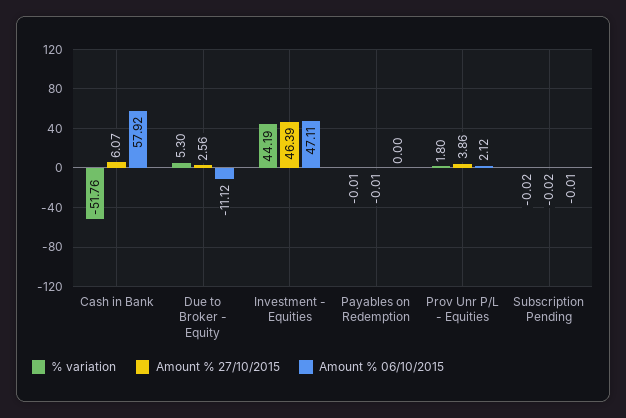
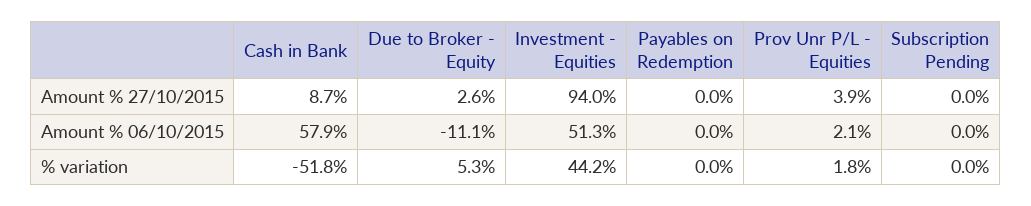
Amount % 27/10/2015, Cash in Bank: 6.07 -> 8.7
Amount % 27/10/2015, Investment - Equities: 46.39 -> 94
Amount % 06/10/2015, Investment - Equities: 47.11 -> 51.3

